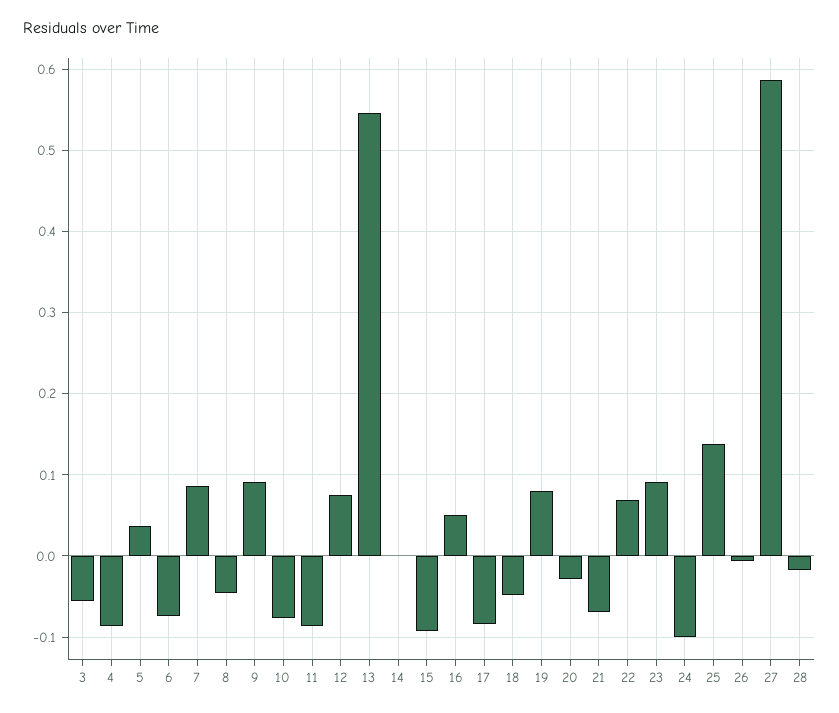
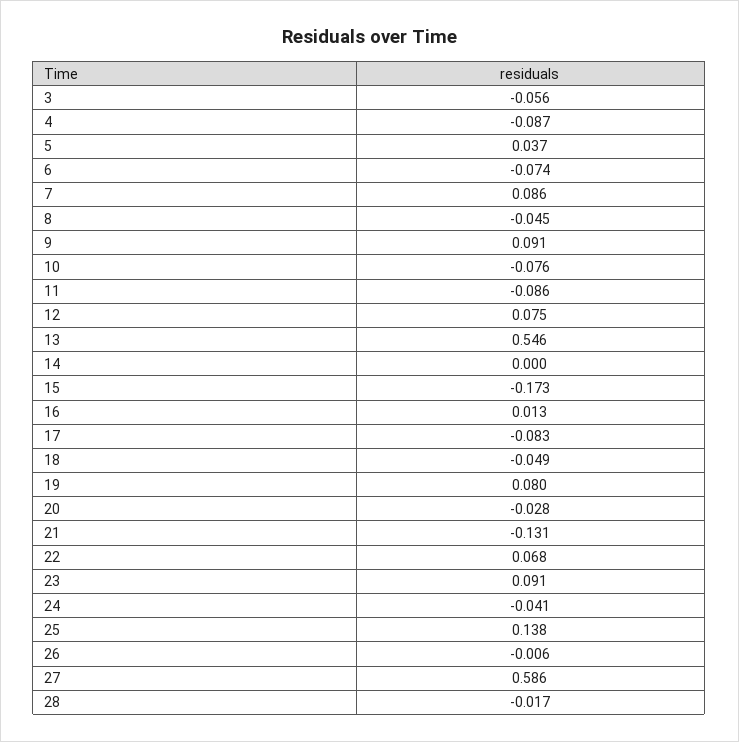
15: -0.09 -> -0.173
16: 0.05 -> 0.013
21: -0.07 -> -0.131
24: -0.1 -> -0.041

